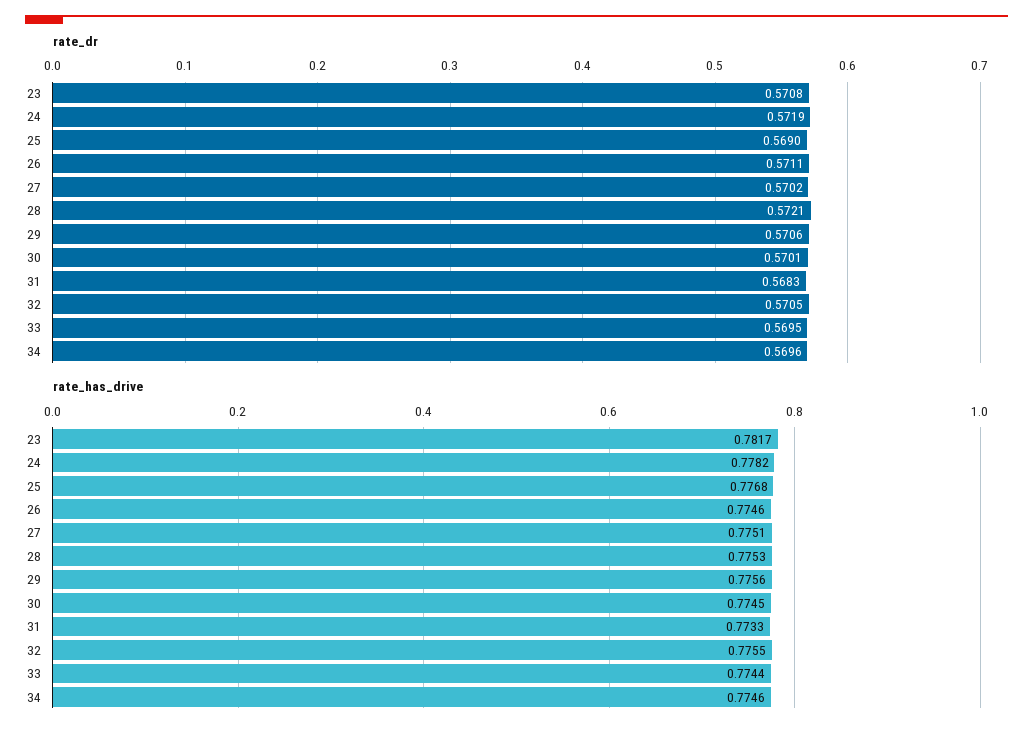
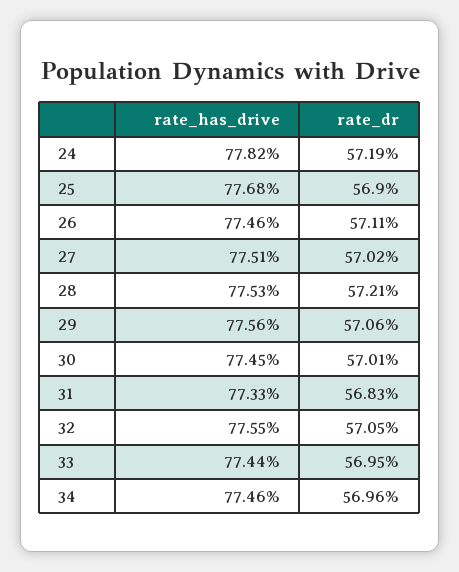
rate_dr, 23: 0.5708 -> none
rate_has_drive, 23: 0.7817 -> none

